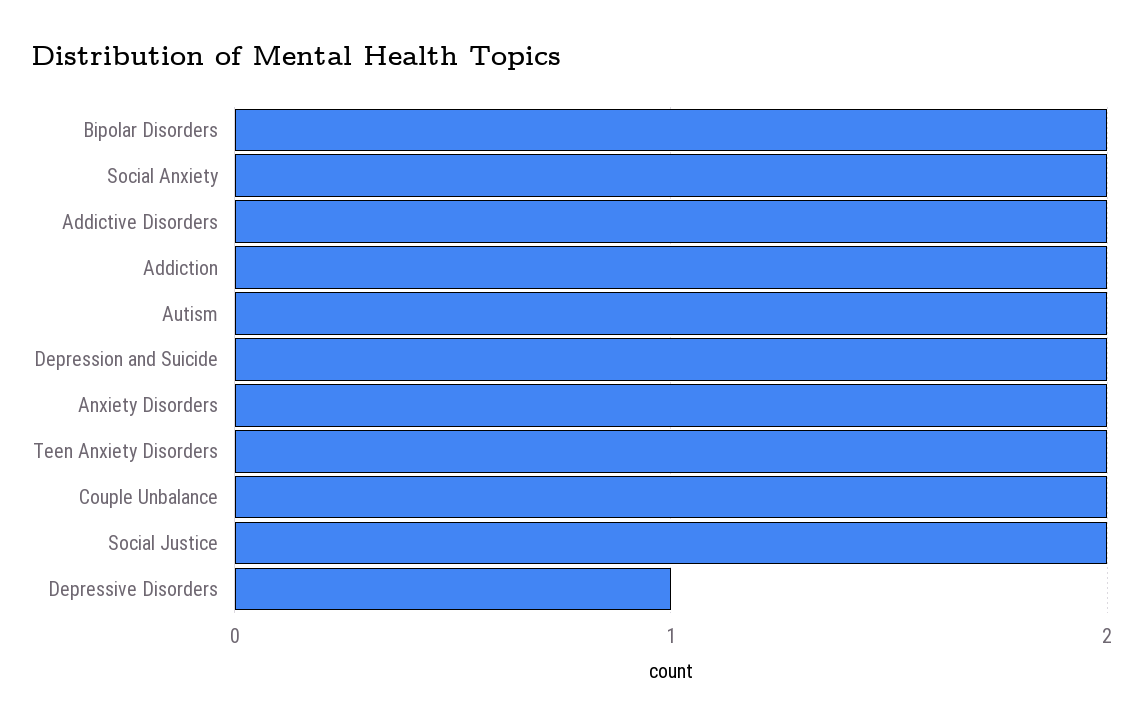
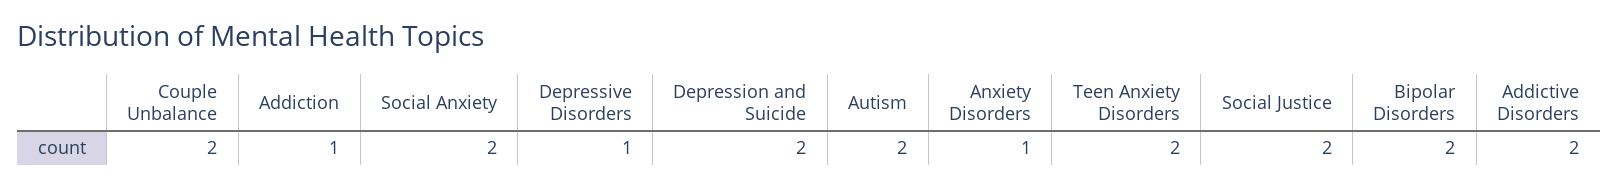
Addiction: 2 -> 1
Anxiety Disorders: 2 -> 1

